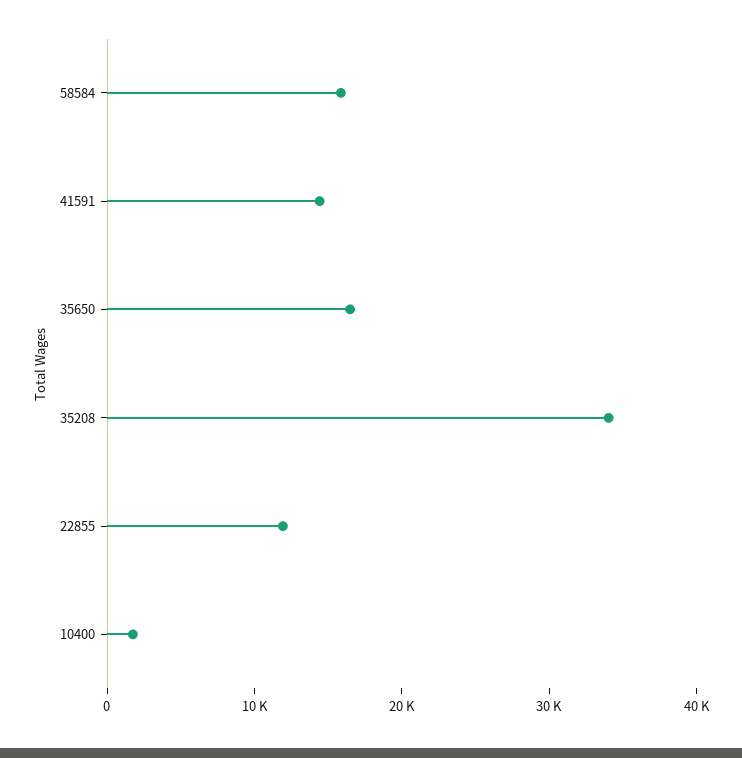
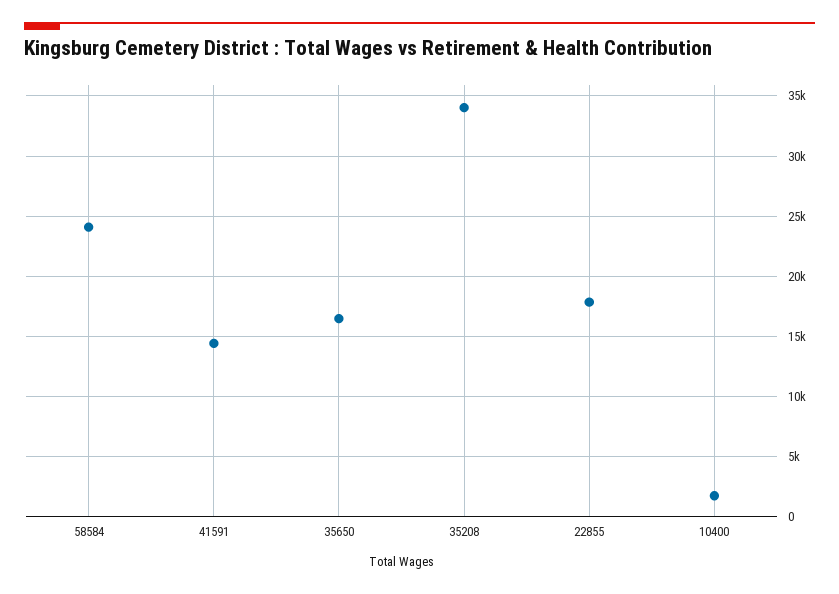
58584: 16000 -> 24000
22855: 12000 -> 18000

